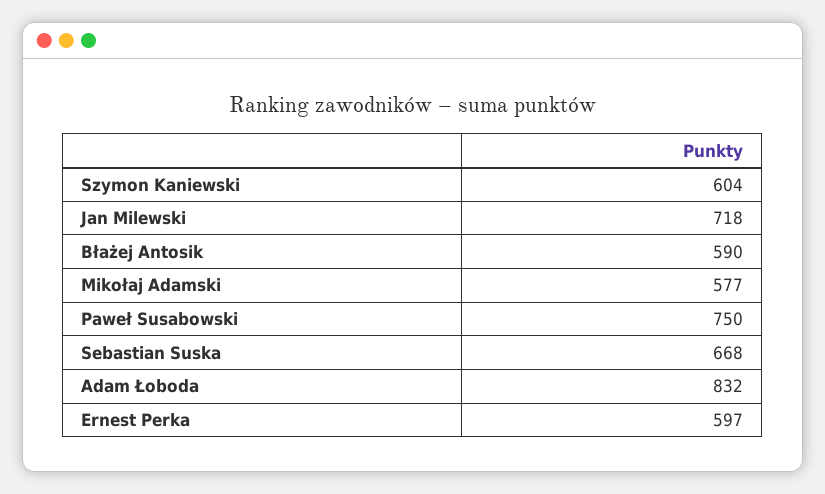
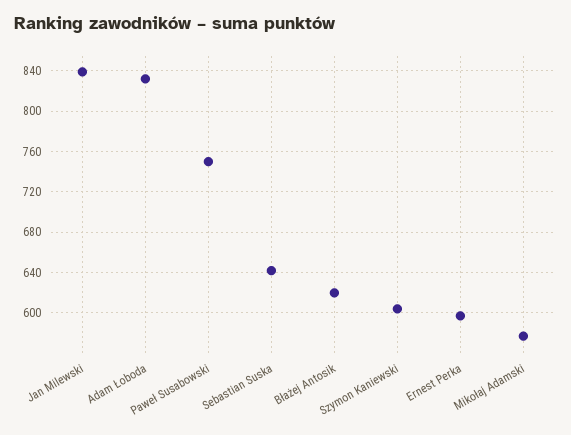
Jan Milewski: 718 -> 840
Błażej Antosik: 590 -> 620
Sebastian Suska: 668 -> 640

